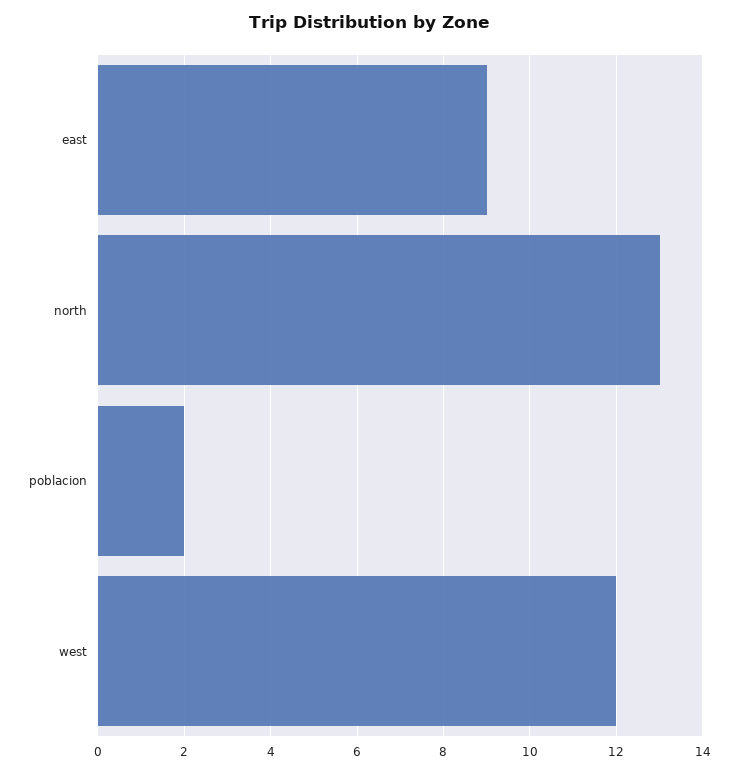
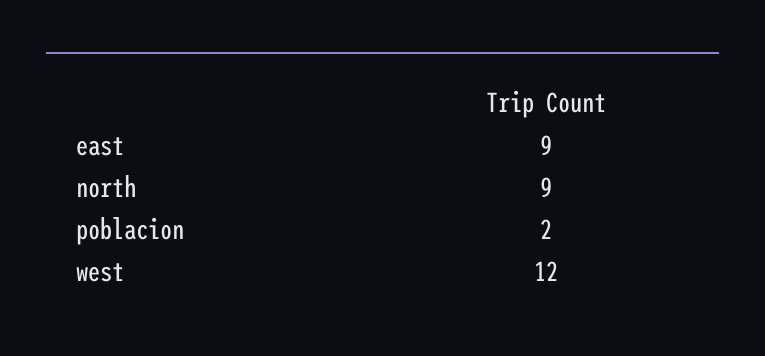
north: 13 -> 9

